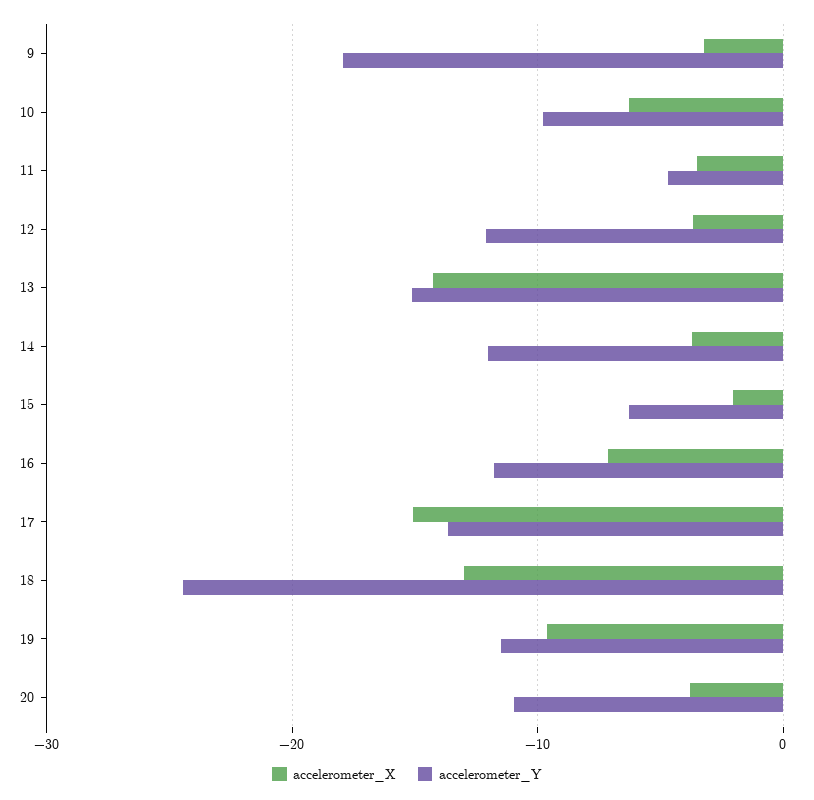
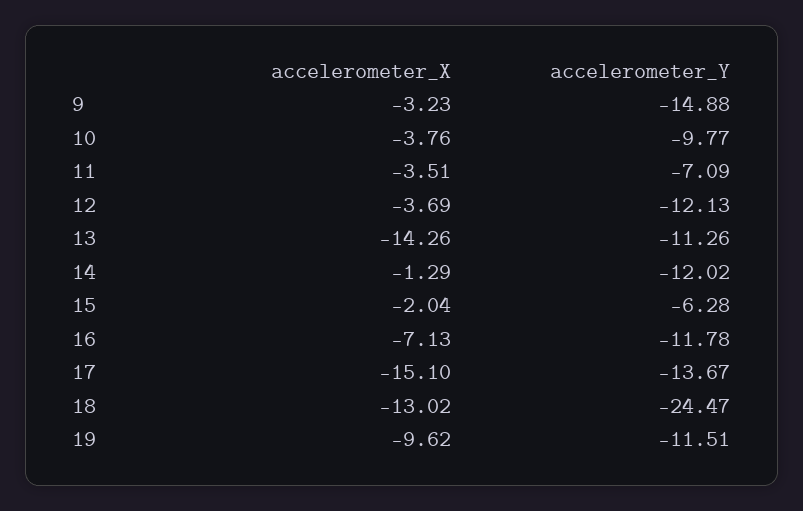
accelerometer_Y, 9: -18 -> -14.88
accelerometer_X, 10: -6 -> -3.76
accelerometer_Y, 11: -5 -> -7.09
accelerometer_Y, 13: -15 -> -11.26
accelerometer_X, 14: -4 -> -1.29
accelerometer_X, 20: -4 -> none
accelerometer_Y, 20: -11 -> none

